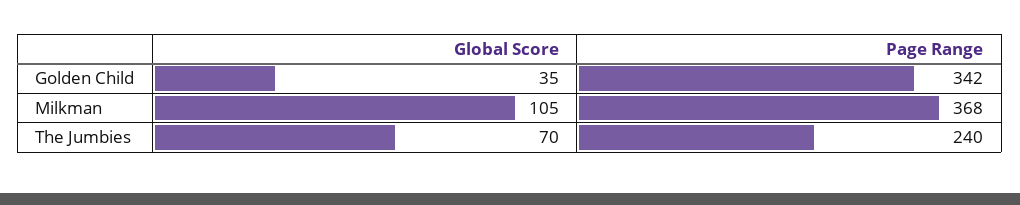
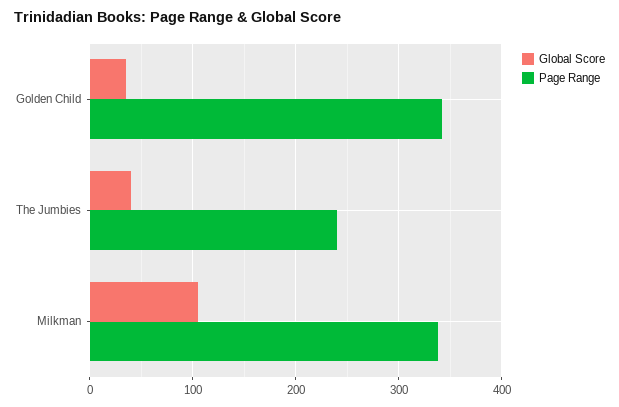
Page Range, Milkman: 368 -> 340
Global Score, The Jumbies: 70 -> 40

